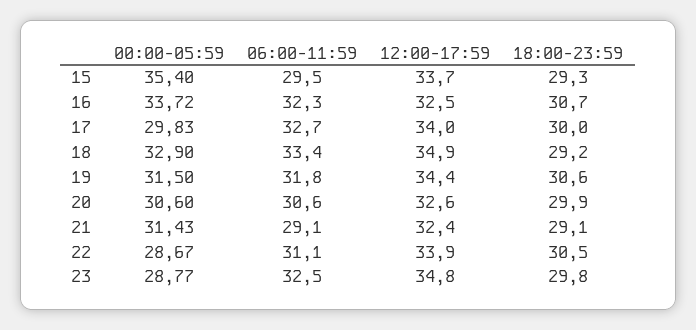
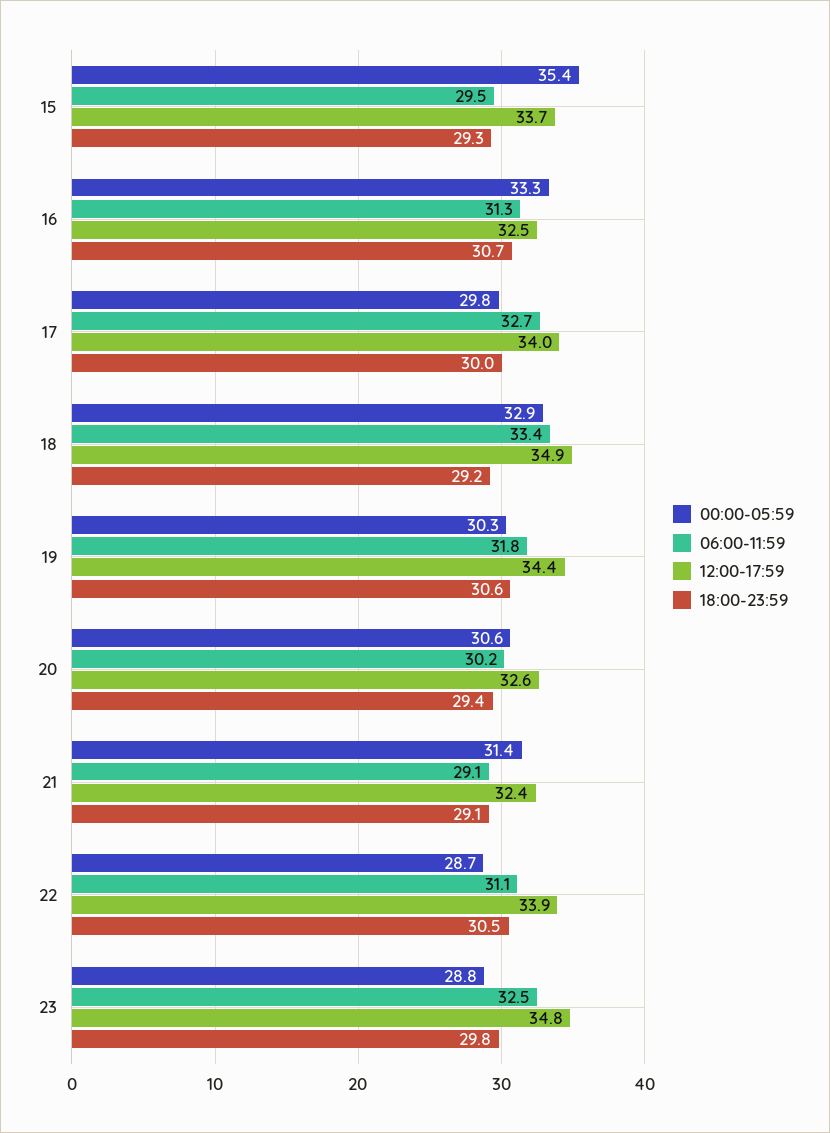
00:00-05:59, 16: 33.72 -> 33.3
06:00-11:59, 16: 32.3 -> 31.3
00:00-05:59, 19: 31.5 -> 30.3
06:00-11:59, 20: 30.6 -> 30.2
18:00-23:59, 20: 29.9 -> 29.4

